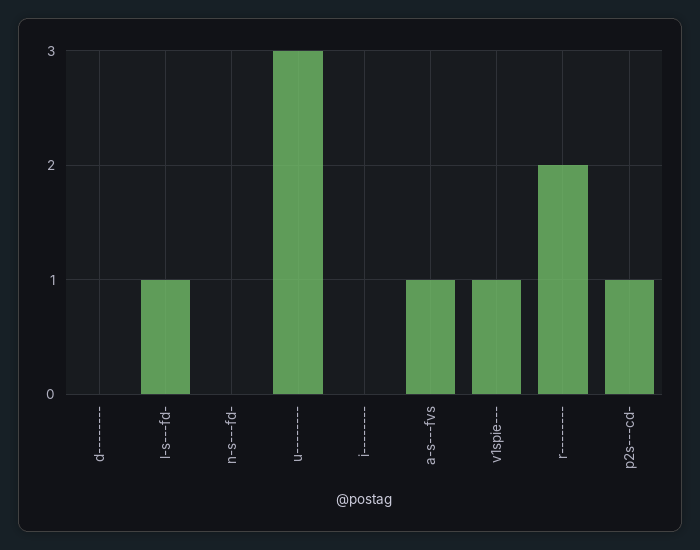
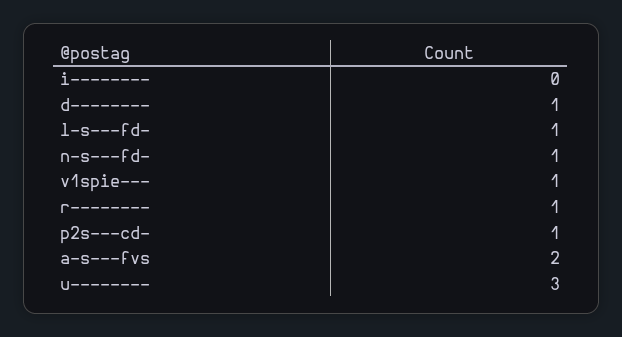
d--------: 0 -> 1
n-s---fd-: 0 -> 1
a-s---fvs: 1 -> 2
r--------: 2 -> 1

